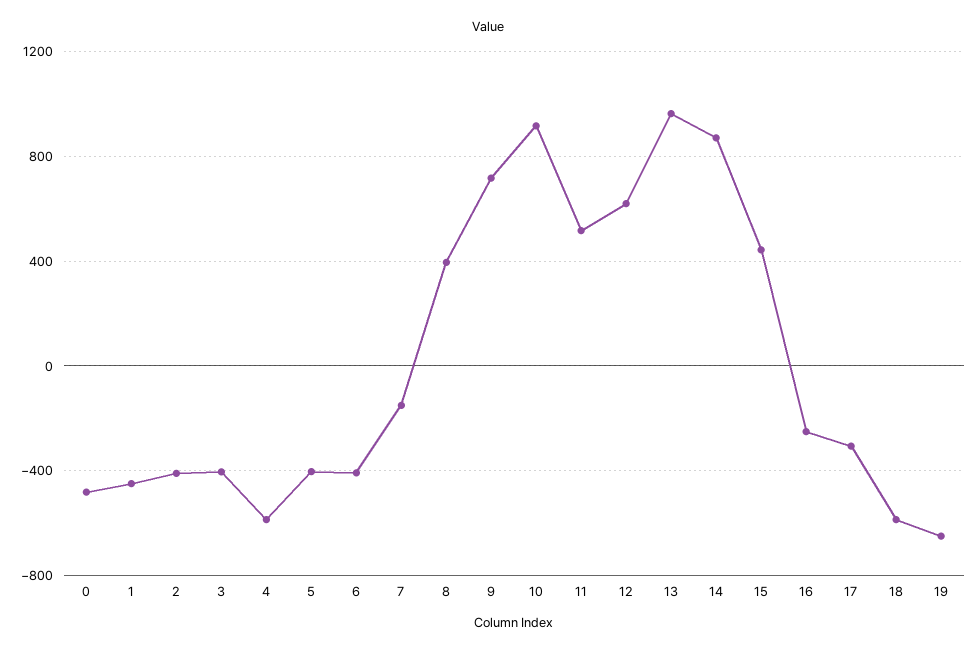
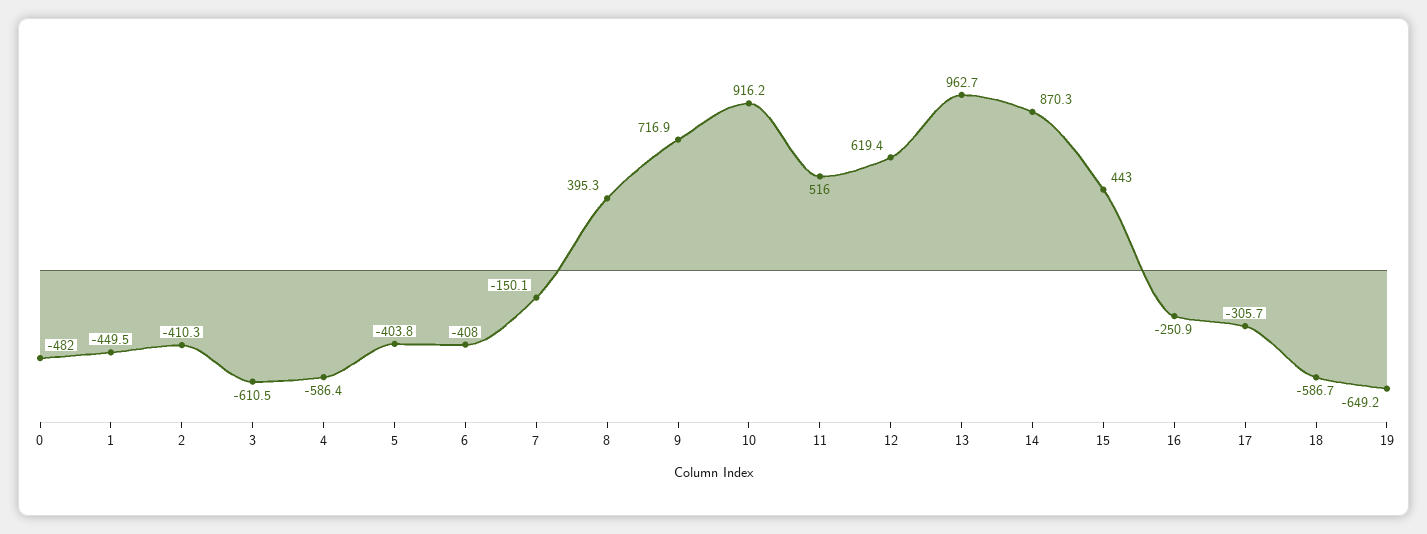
3: -400 -> -610.5

